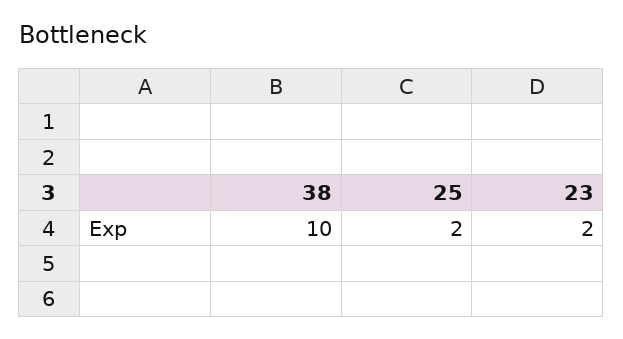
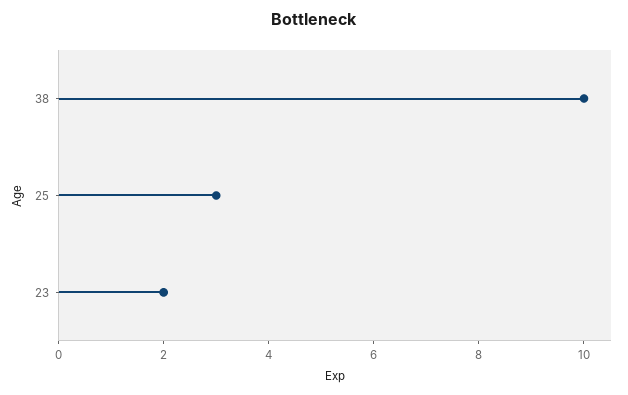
25: 2 -> 3

